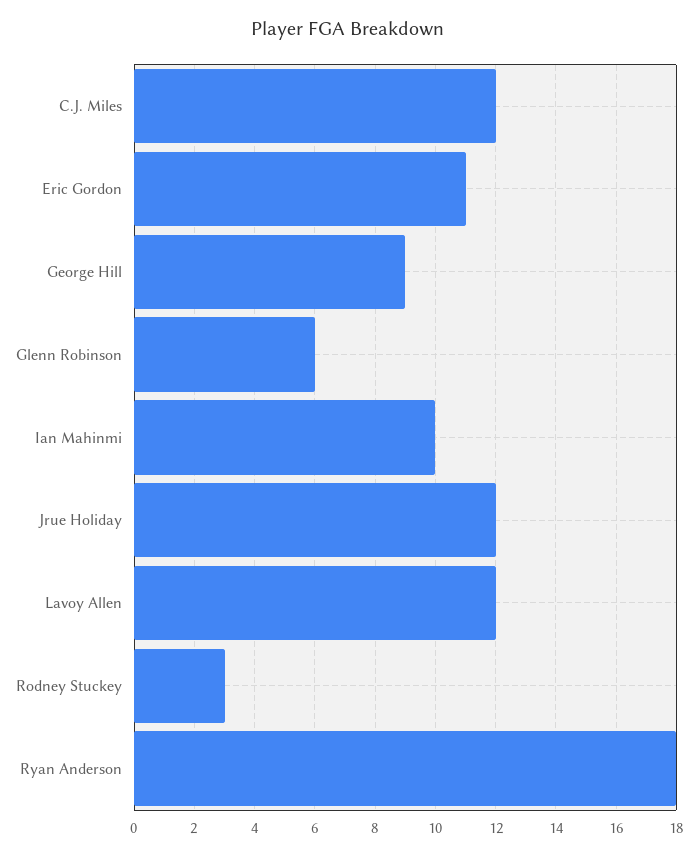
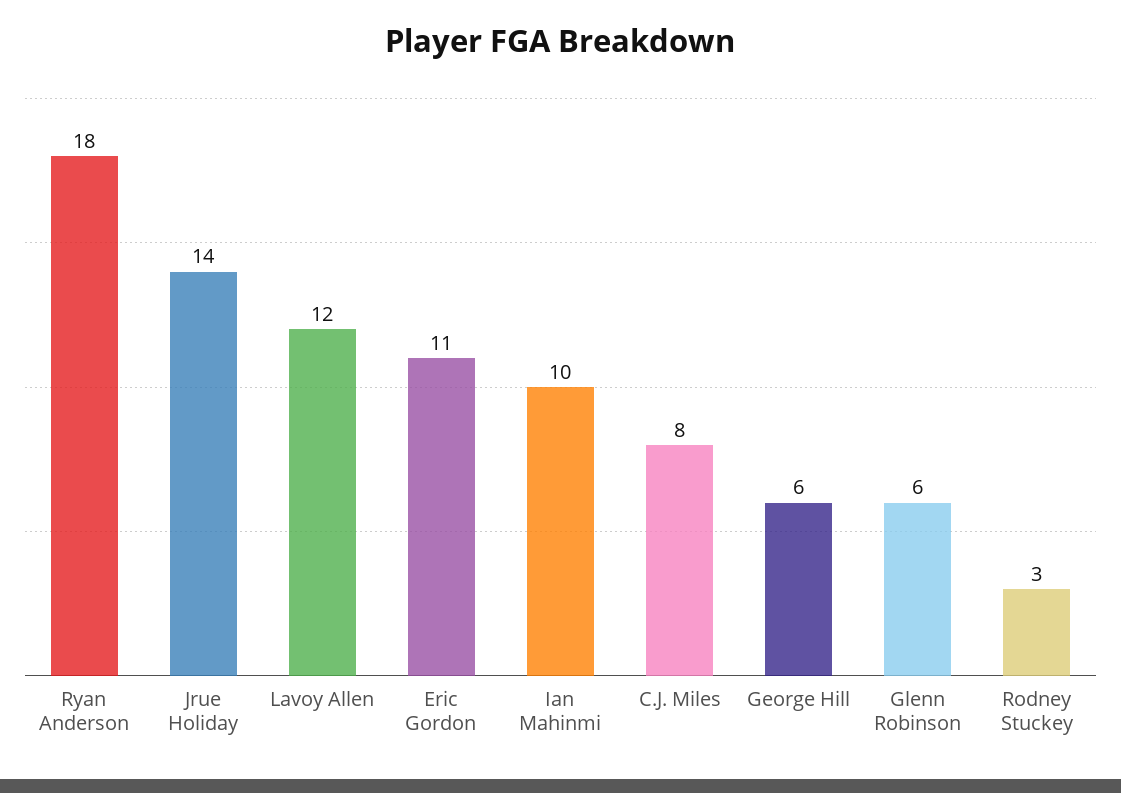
C.J. Miles: 12 -> 8
George Hill: 9 -> 6
Jrue Holiday: 12 -> 14

